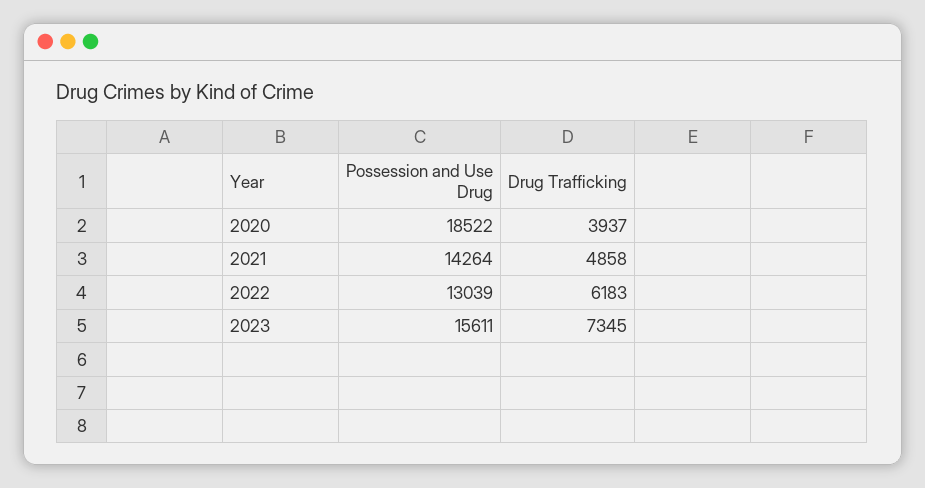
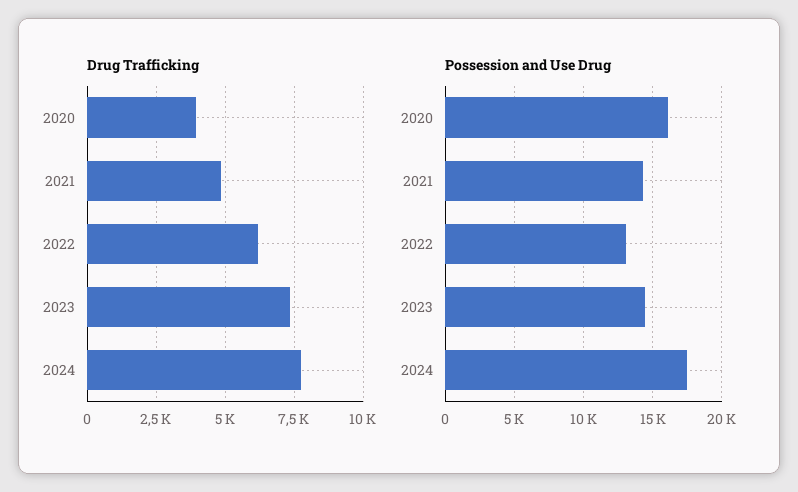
Possession and Use Drug, 2020: 18522 -> 16000
Possession and Use Drug, 2023: 15611 -> 14500
Drug Trafficking, 2024: none -> 7750
Possession and Use Drug, 2024: none -> 17500

